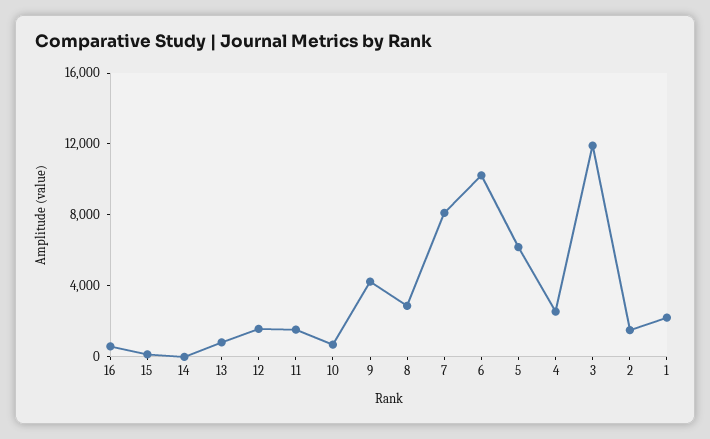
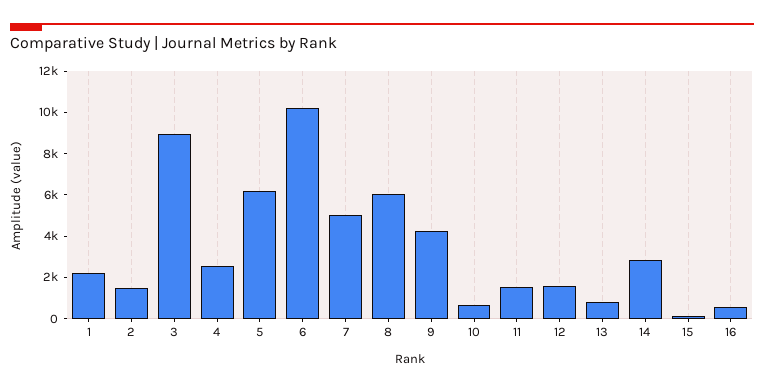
14: 0 -> 3000
8: 3000 -> 6000
7: 8000 -> 5000
3: 12000 -> 9000

